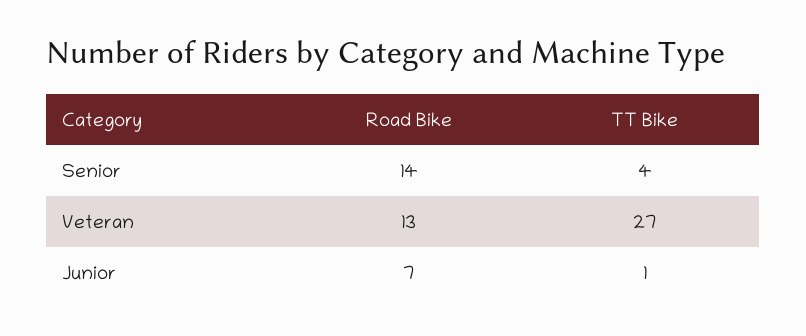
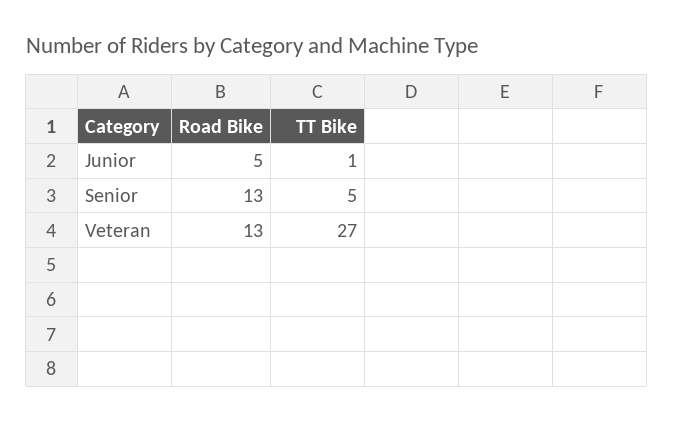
Road Bike, Senior: 14 -> 13
TT Bike, Senior: 4 -> 5
Road Bike, Junior: 7 -> 5

